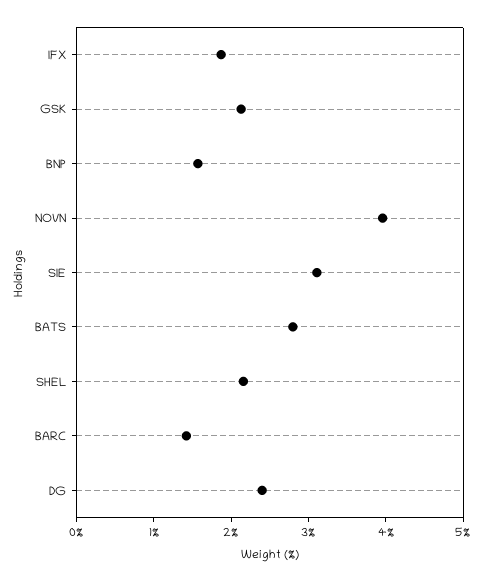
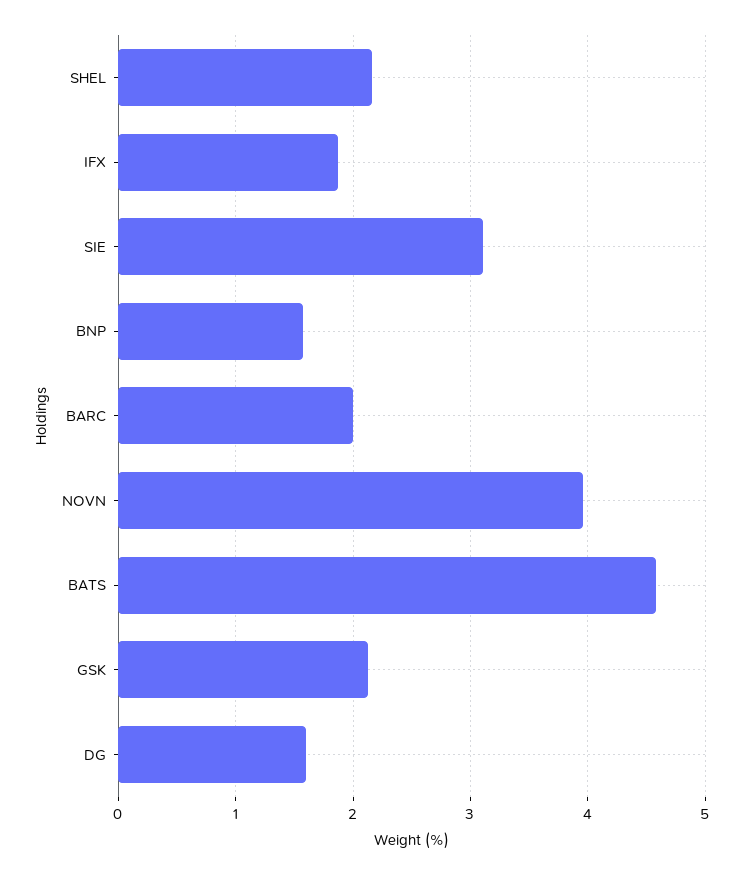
BATS: 2.8 -> 4.6
BARC: 1.4 -> 2
DG: 2.4 -> 1.6

